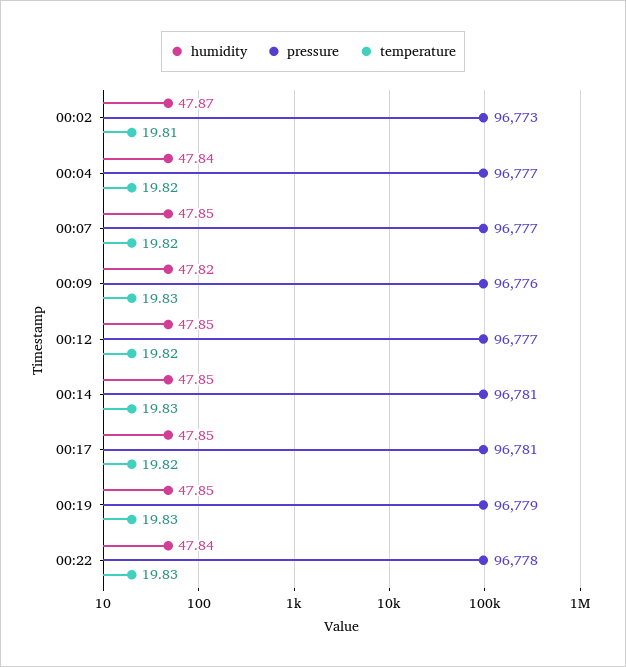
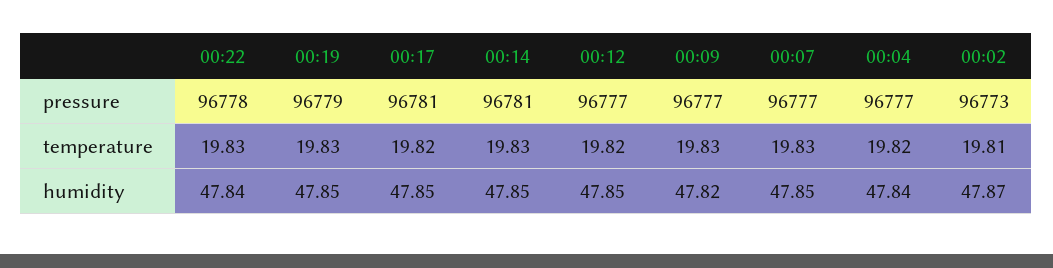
temperature, 00:07: 19.82 -> 19.83
pressure, 00:09: 96776 -> 96777

